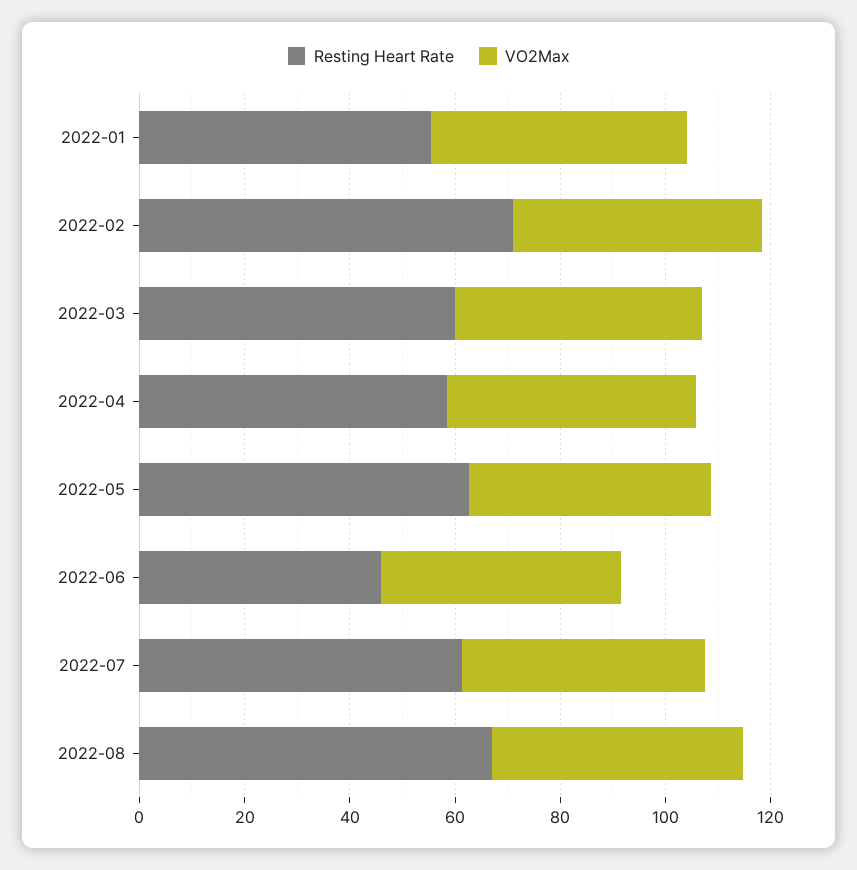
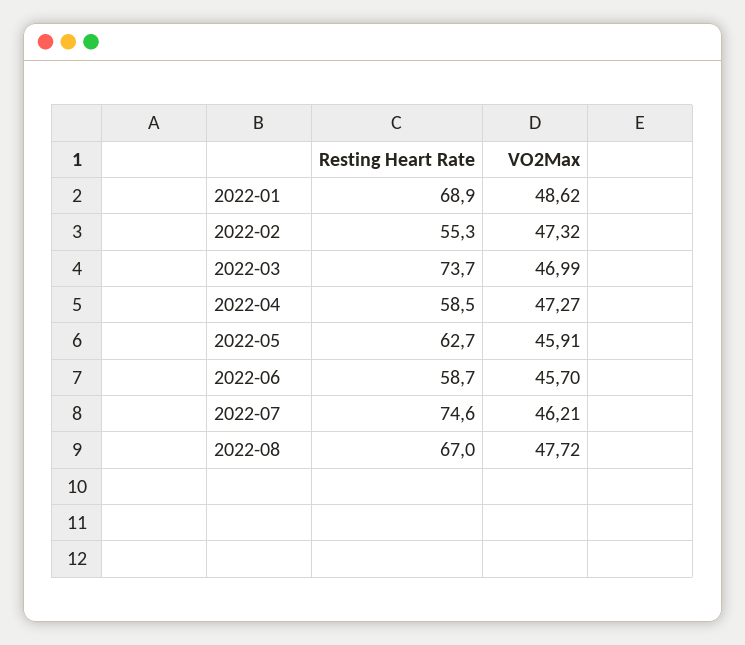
Resting Heart Rate, 2022-01: 55 -> 68.9
Resting Heart Rate, 2022-02: 70 -> 55.3
Resting Heart Rate, 2022-03: 60 -> 73.7
Resting Heart Rate, 2022-06: 45 -> 58.7
Resting Heart Rate, 2022-07: 60 -> 74.6

